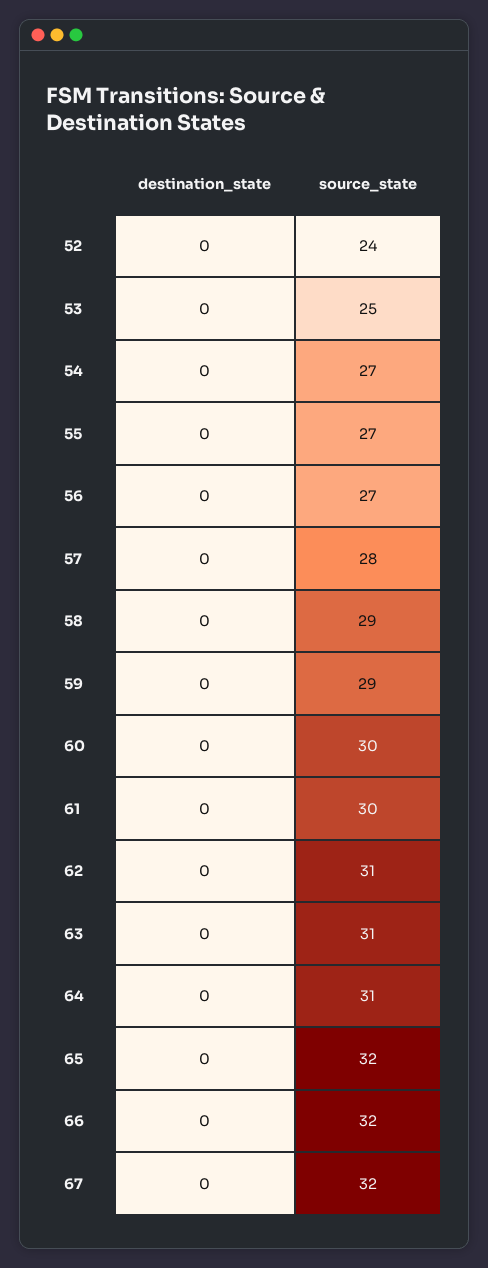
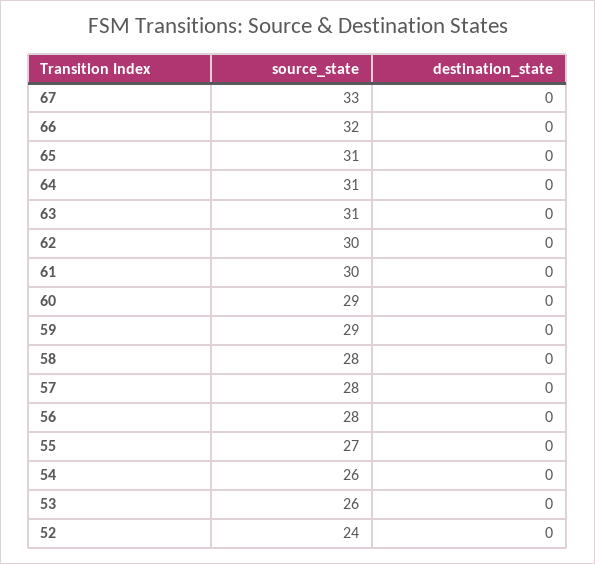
source_state, 53: 25 -> 26
source_state, 54: 27 -> 26
source_state, 56: 27 -> 28
source_state, 58: 29 -> 28
source_state, 60: 30 -> 29
source_state, 62: 31 -> 30
source_state, 65: 32 -> 31
source_state, 67: 32 -> 33

